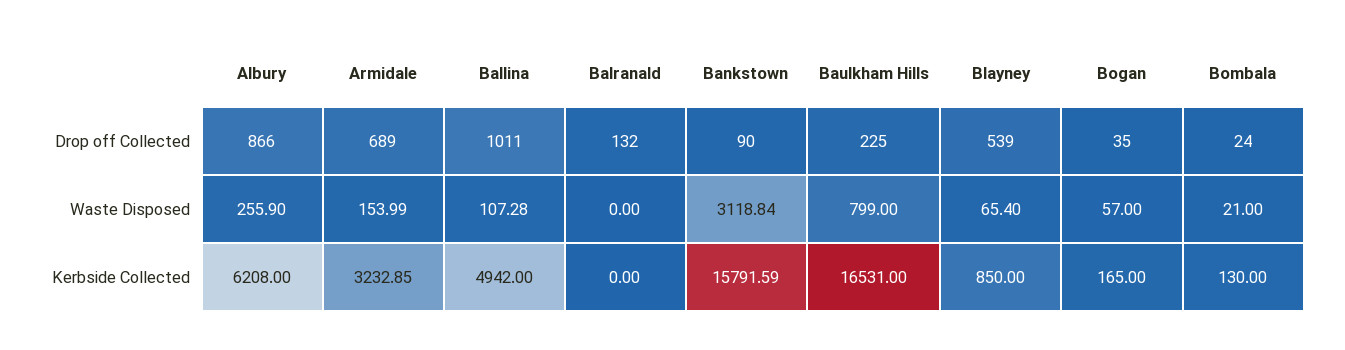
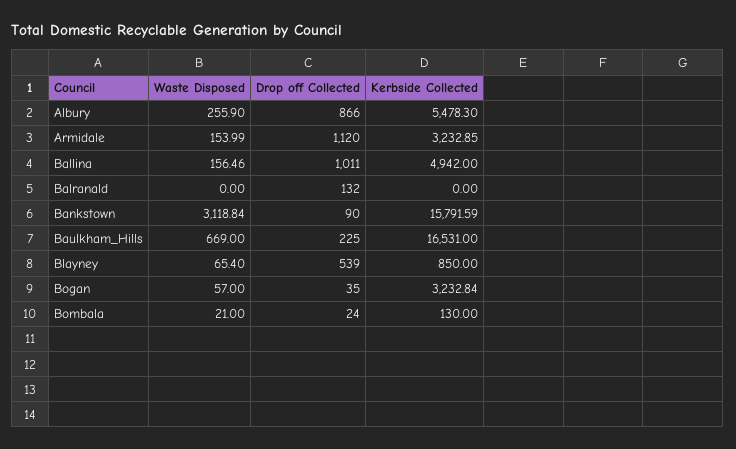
Armidale, Drop off Collected: 689 -> 1120
Ballina, Waste Disposed: 107.28 -> 156.46
Baulkham Hills, Waste Disposed: 799 -> 669
Albury, Kerbside Collected: 6208 -> 5478.3
Bogan, Kerbside Collected: 165 -> 3232.84

